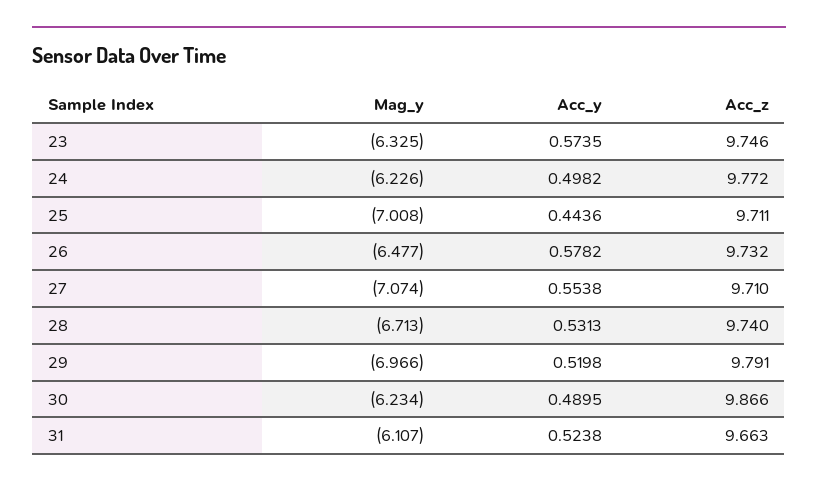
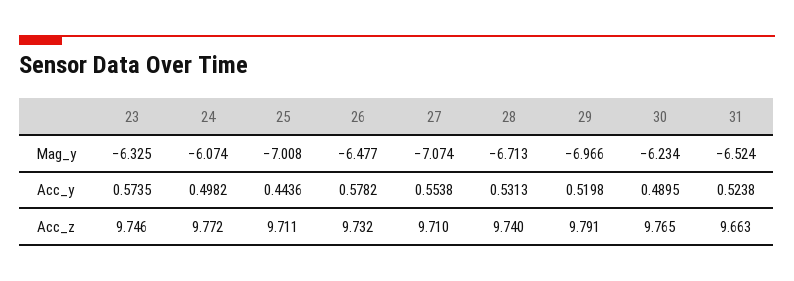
Mag_y, 24: -6.226 -> -6.074
Acc_z, 30: 9.866 -> 9.765
Mag_y, 31: -6.107 -> -6.524

